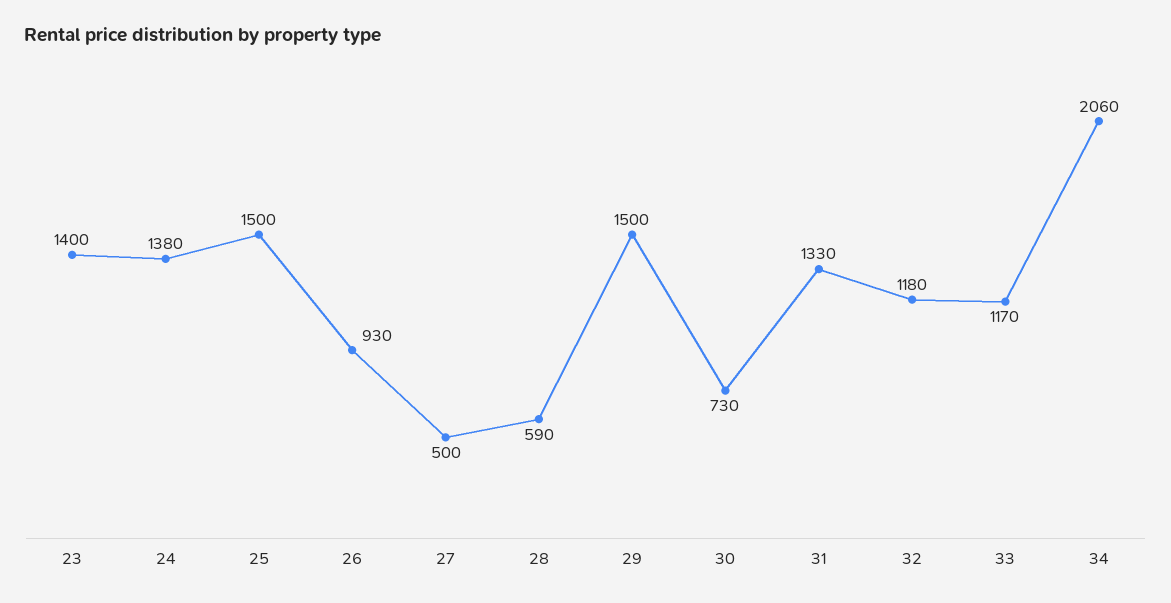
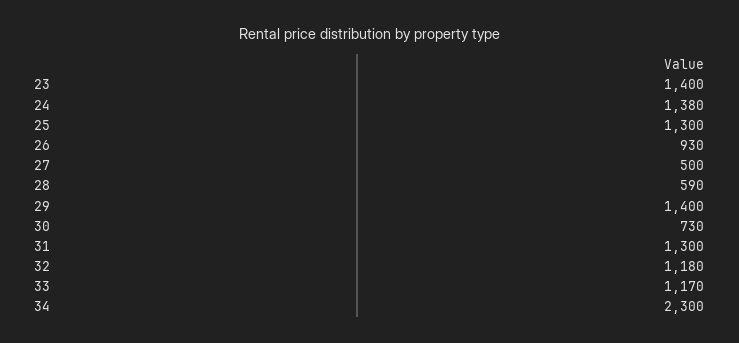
25: 1500 -> 1300
29: 1500 -> 1400
31: 1330 -> 1300
34: 2060 -> 2300

